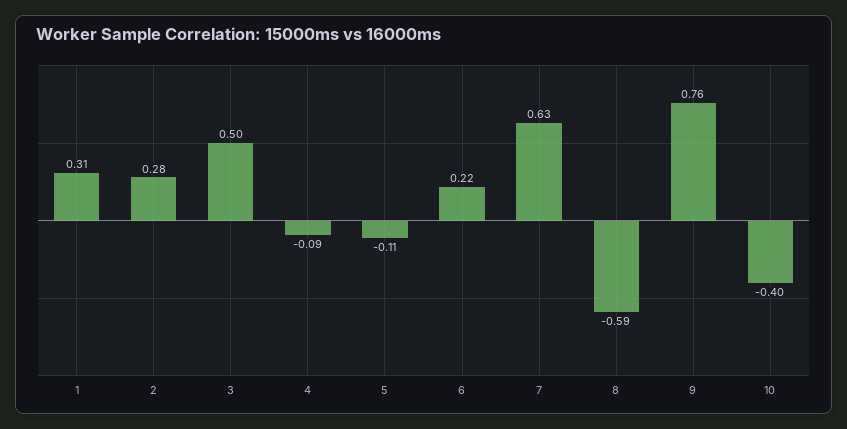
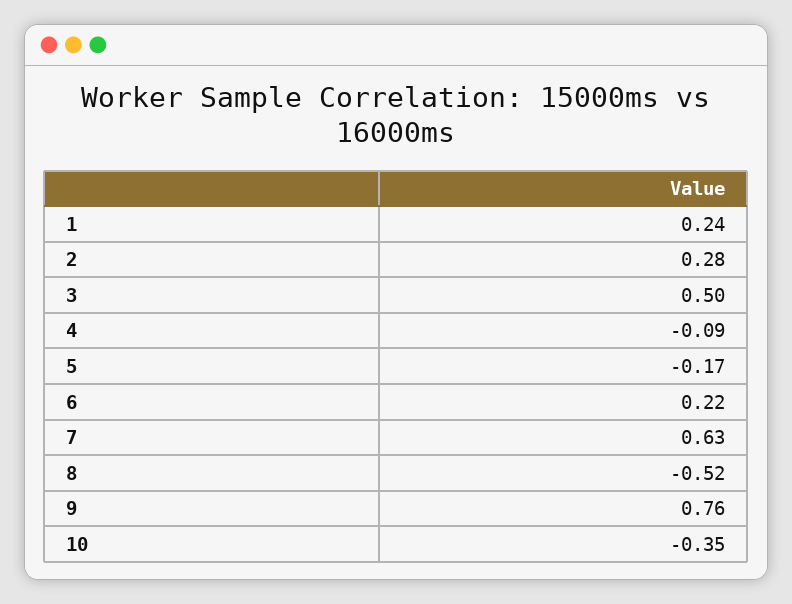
1: 0.31 -> 0.24
5: -0.11 -> -0.17
8: -0.59 -> -0.52
10: -0.4 -> -0.35

